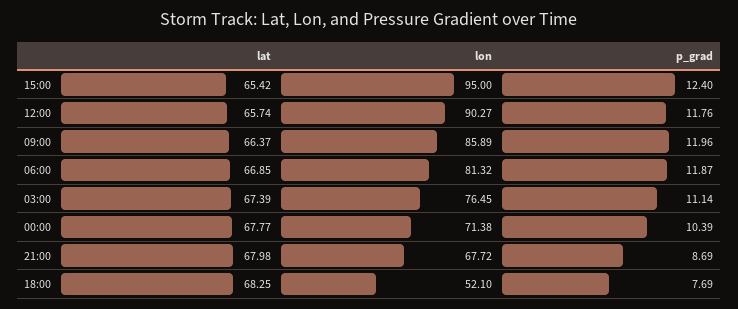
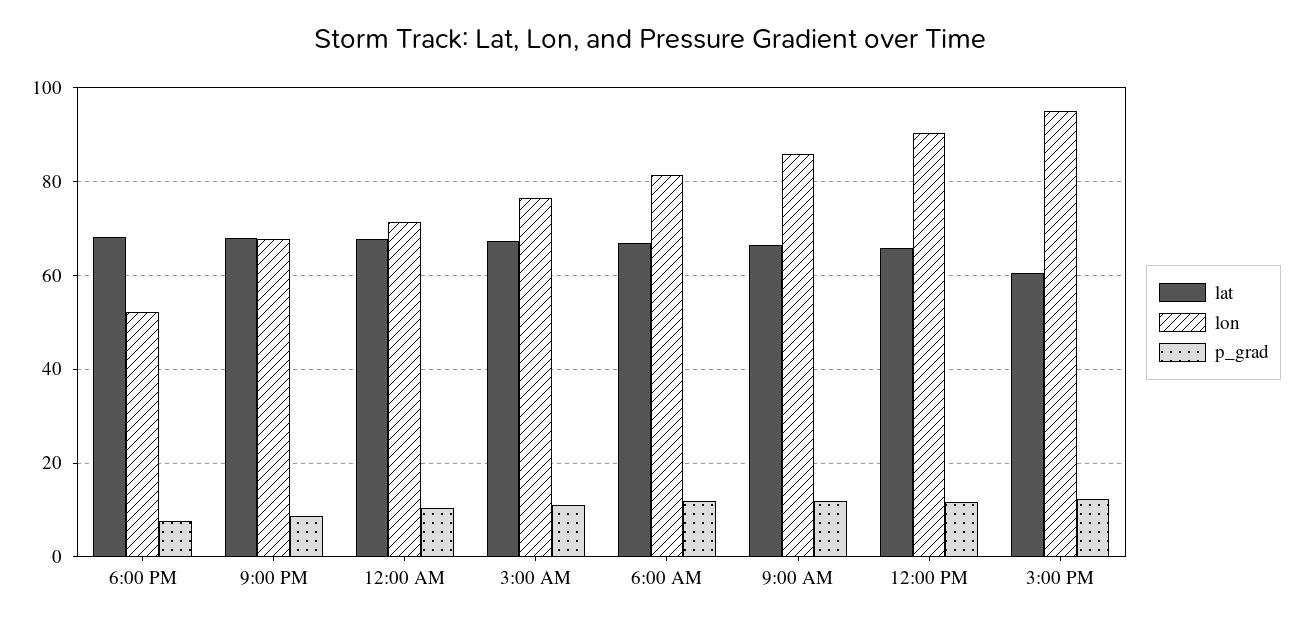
lat, 15:00: 65.42 -> 60

